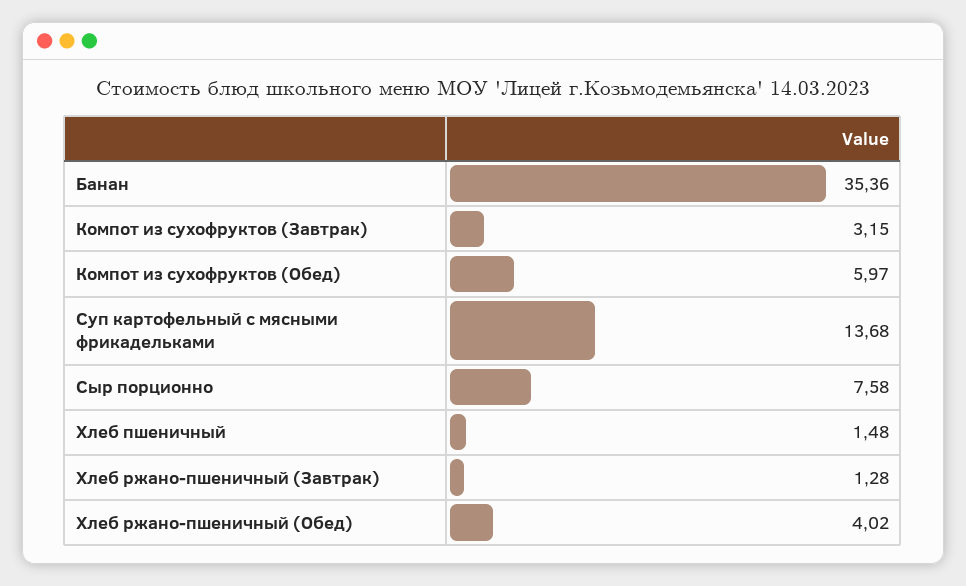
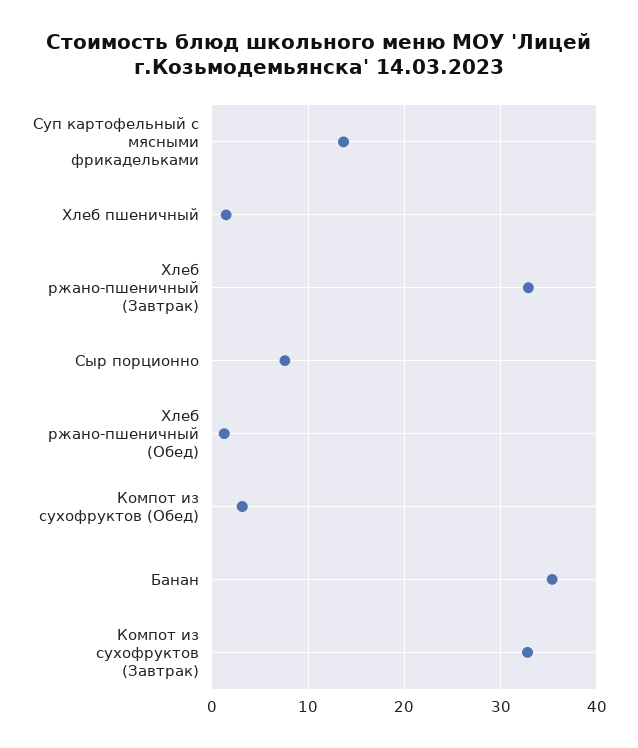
Компот из сухофруктов (Завтрак): 3.15 -> 33
Компот из сухофруктов (Обед): 5.97 -> 3
Хлеб ржано-пшеничный (Завтрак): 1.28 -> 33
Хлеб ржано-пшеничный (Обед): 4.02 -> 1

